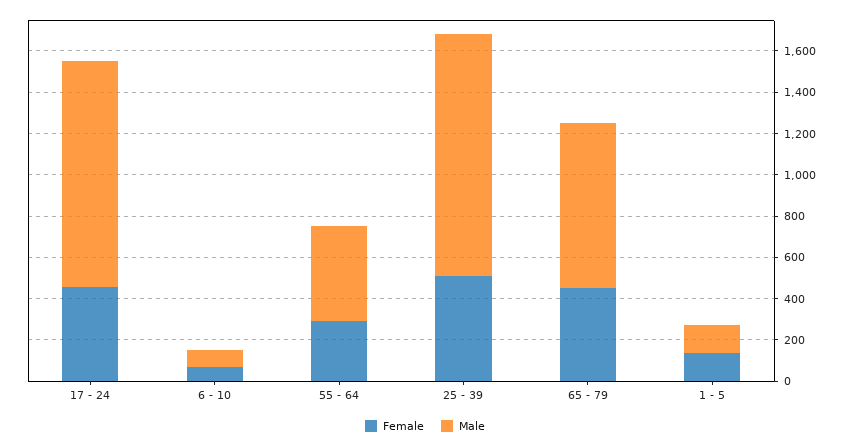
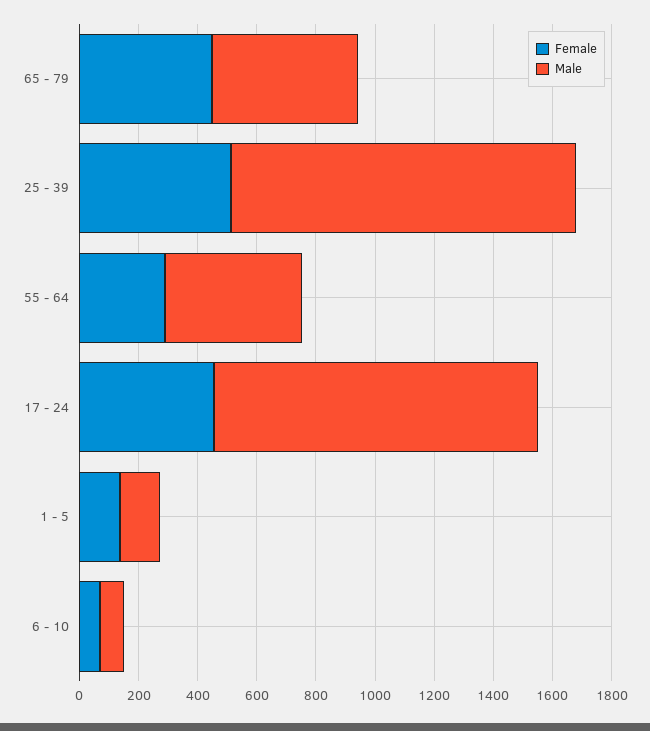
Male, 65 - 79: 800 -> 500

